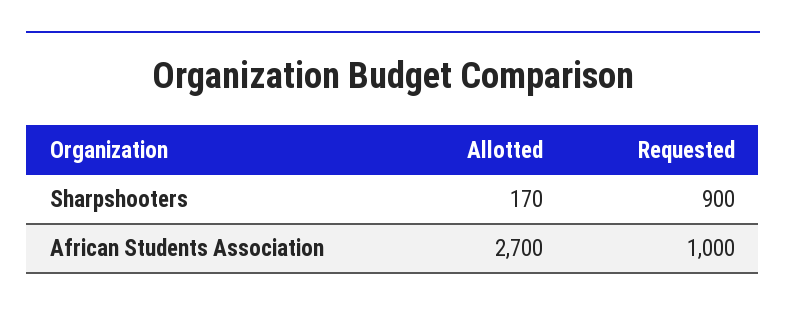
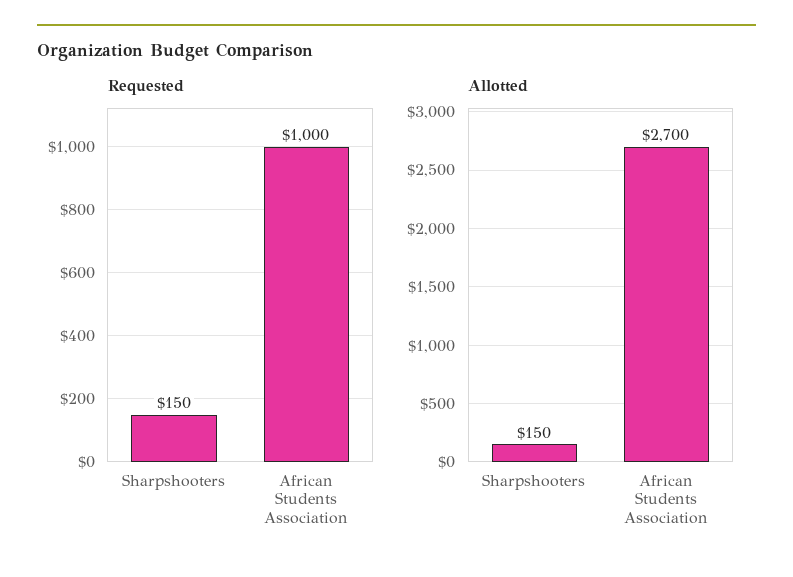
Allotted, Sharpshooters: 170 -> 150
Requested, Sharpshooters: 900 -> 150

